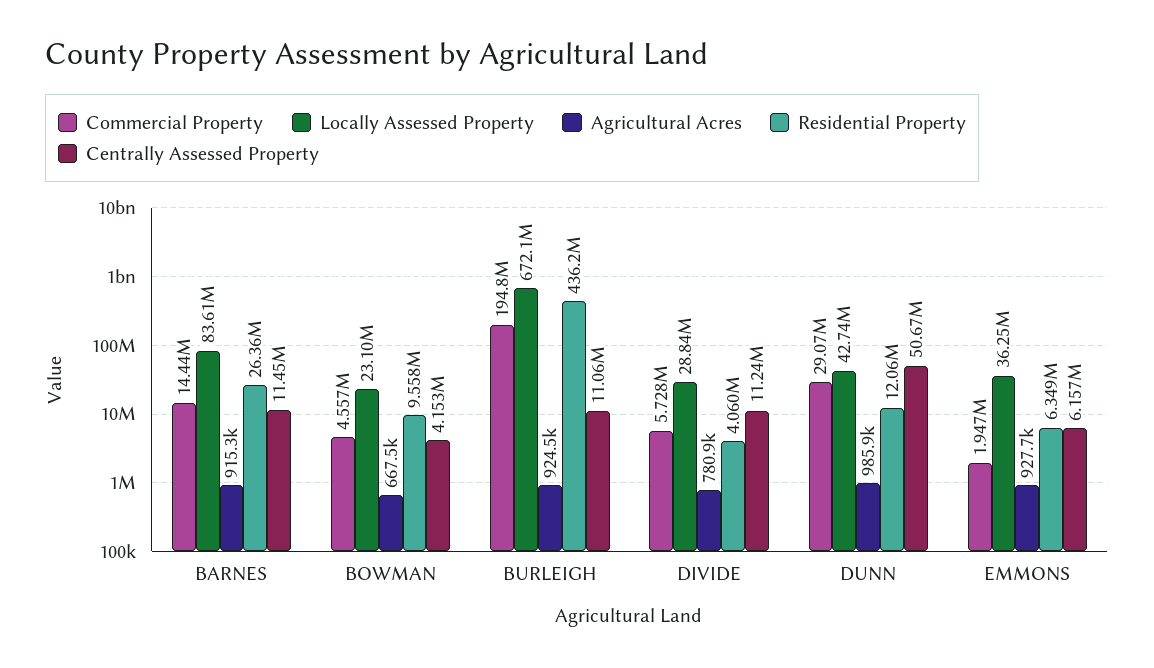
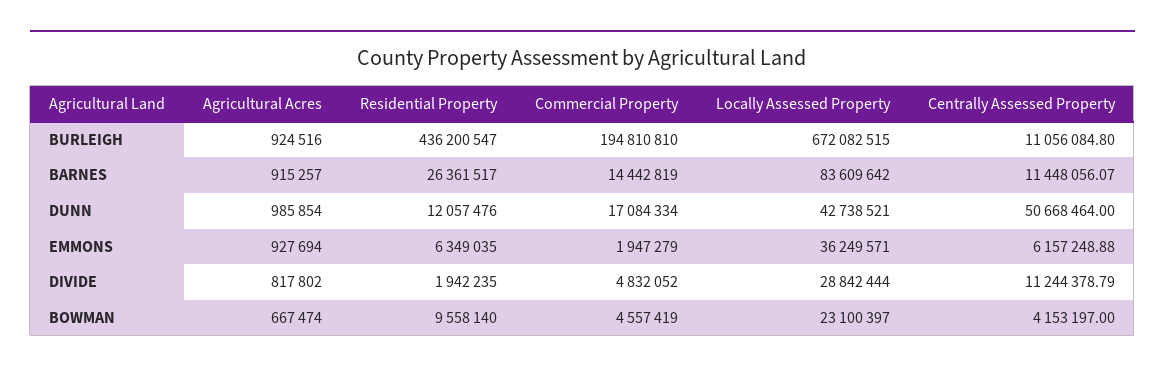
Commercial Property, DIVIDE: 5728000 -> 4832052
Agricultural Acres, DIVIDE: 780900 -> 817802
Residential Property, DIVIDE: 4060000 -> 1942235
Commercial Property, DUNN: 29070000 -> 17084334

